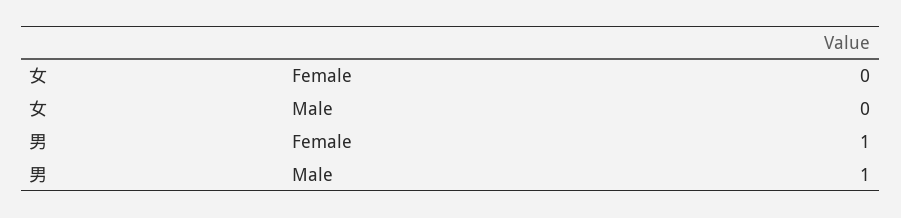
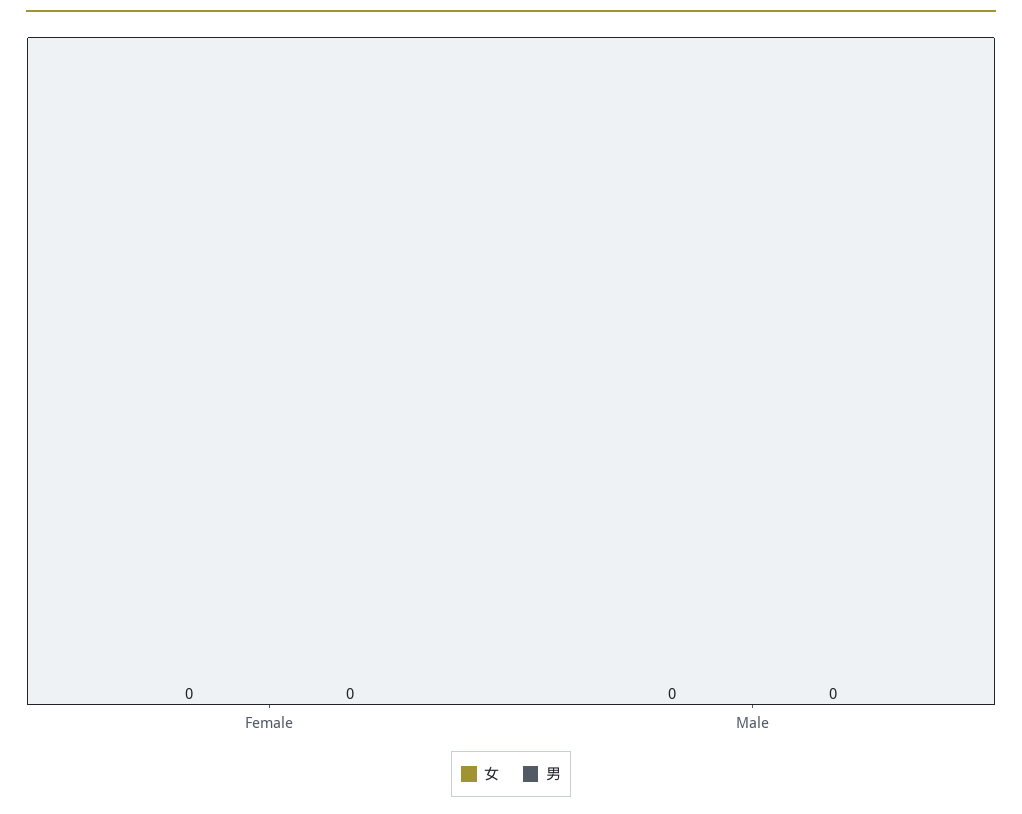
男, Female: 1 -> 0
男, Male: 1 -> 0

